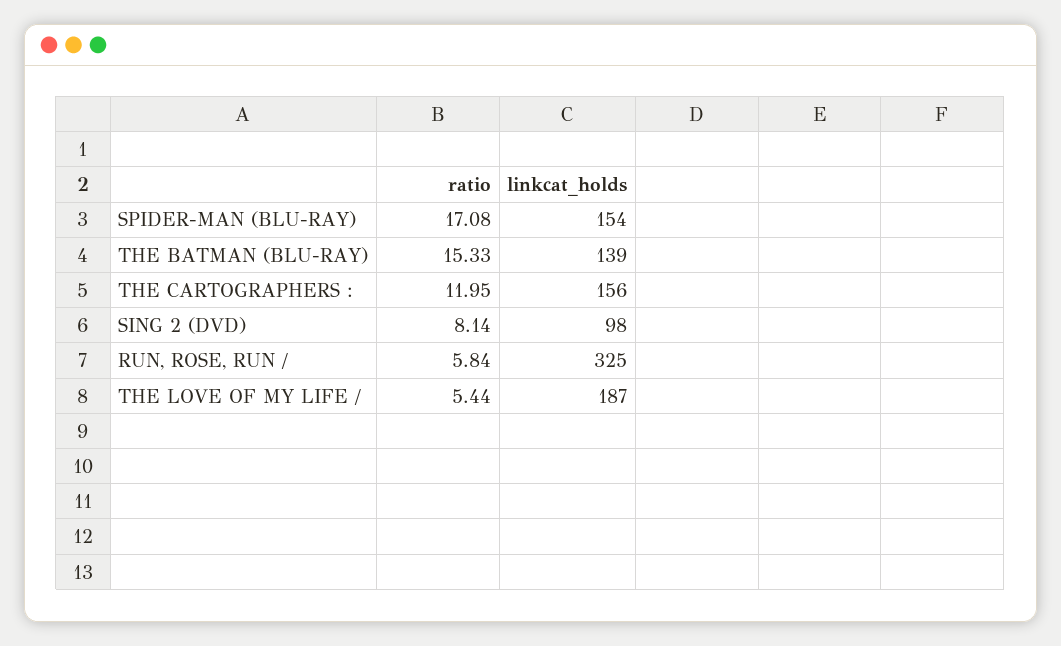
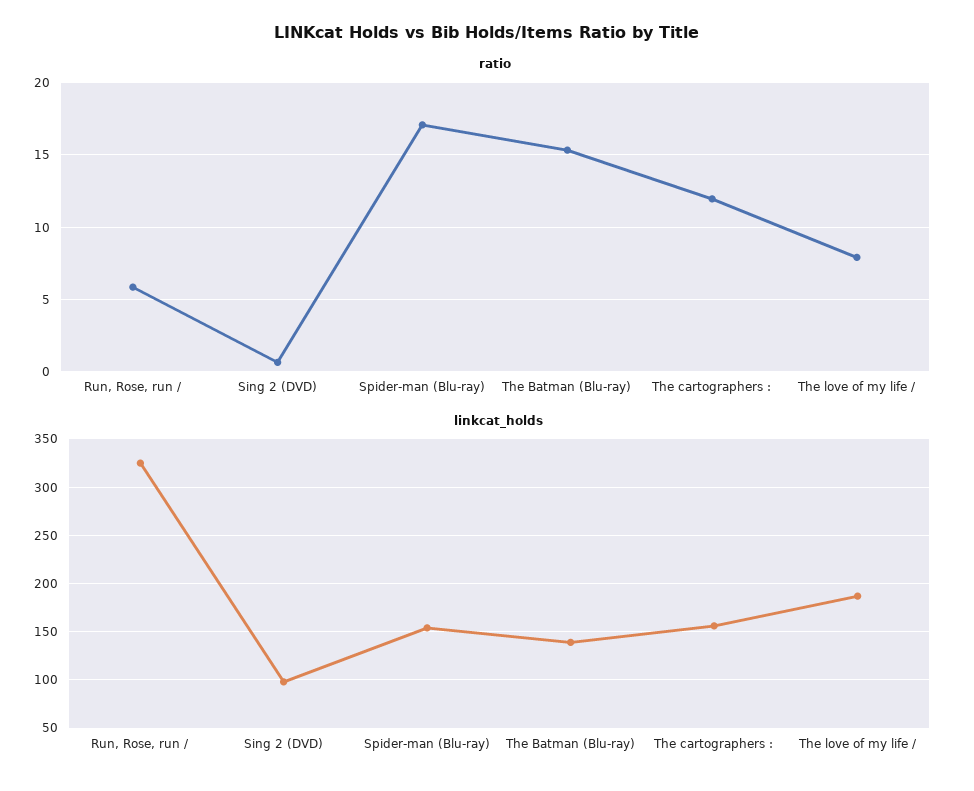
ratio, SING 2 (DVD): 8.14 -> 0.5
ratio, THE LOVE OF MY LIFE /: 5.44 -> 8

